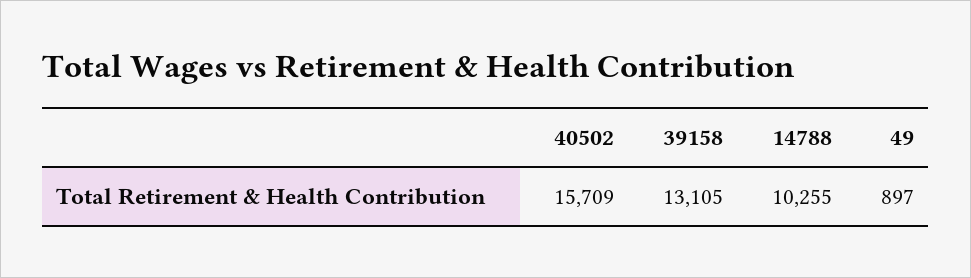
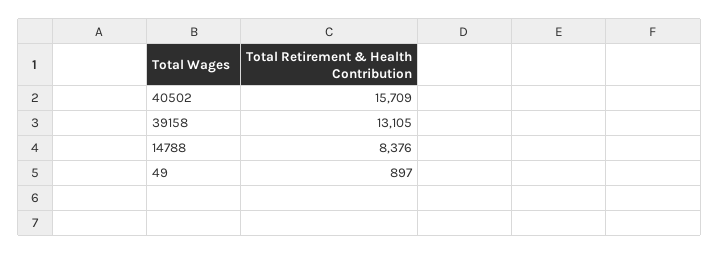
14788: 10255 -> 8376

